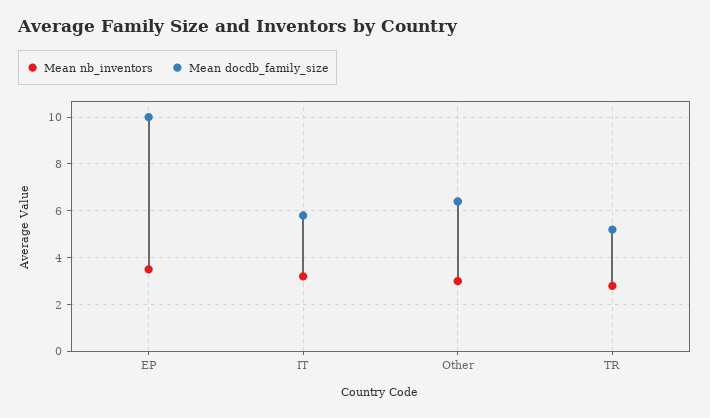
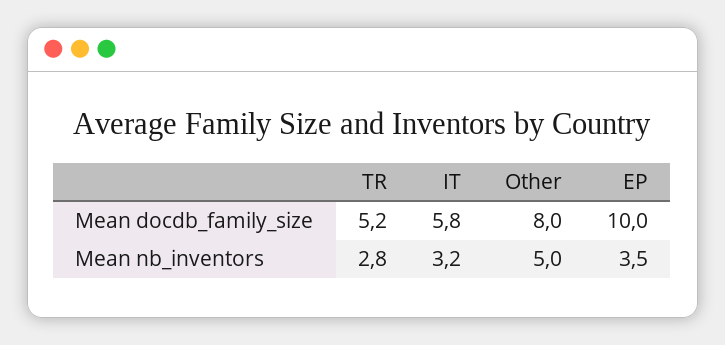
Mean nb_inventors, Other: 3 -> 5
Mean docdb_family_size, Other: 6.5 -> 8

